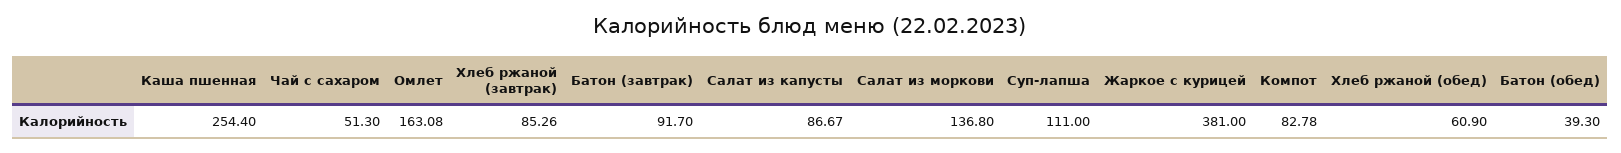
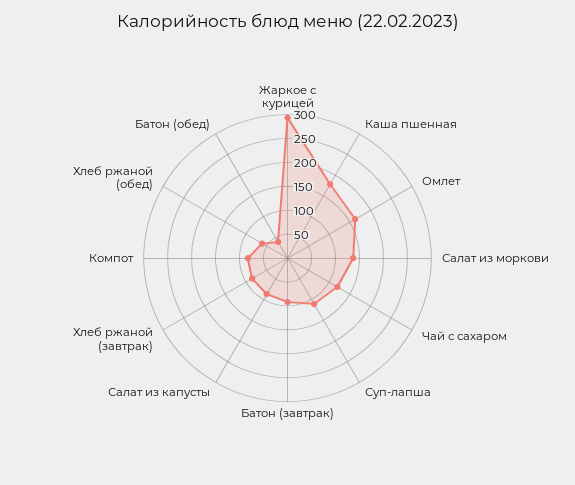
Каша пшенная: 254.4 -> 175
Чай с сахаром: 51.3 -> 125
Жаркое с курицей: 381 -> 300

